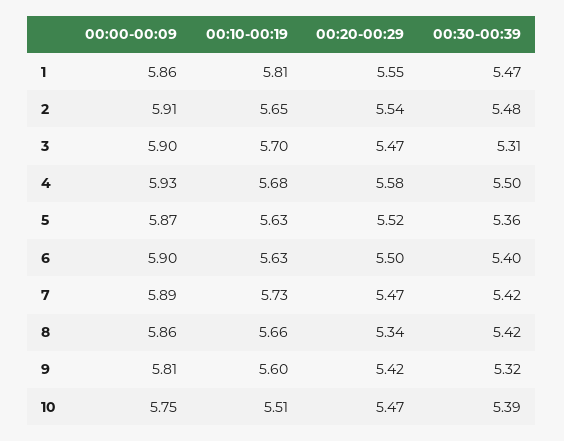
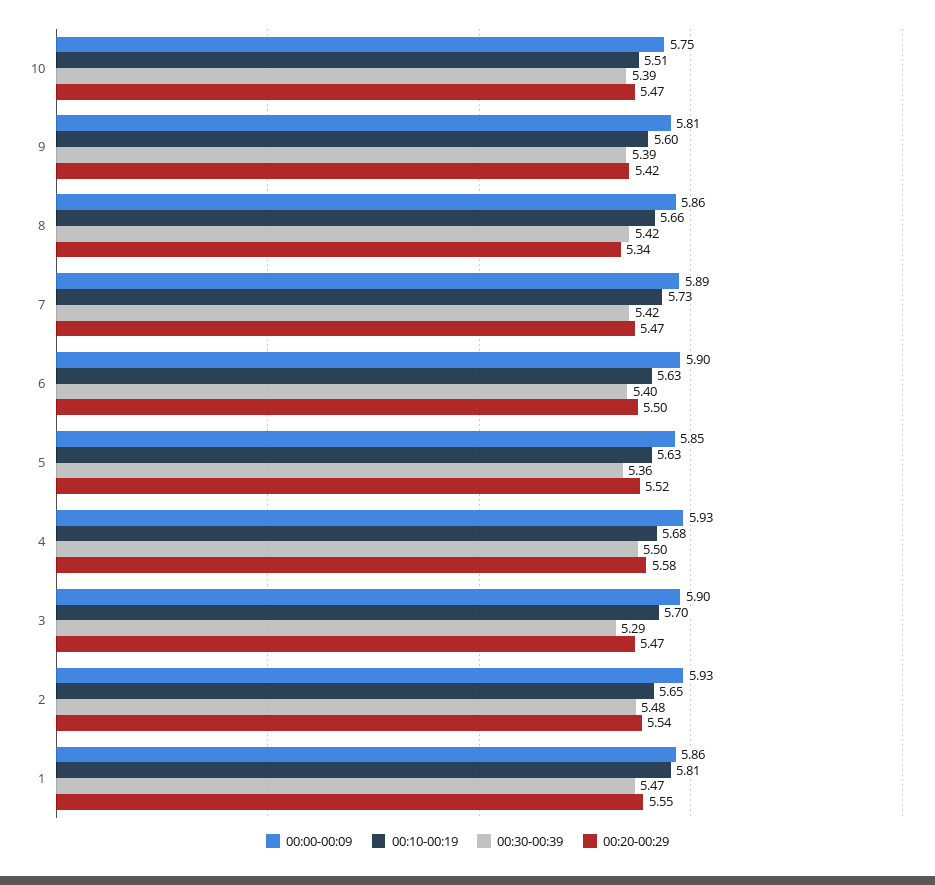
00:00-00:09, 2: 5.91 -> 5.93
00:30-00:39, 3: 5.31 -> 5.29
00:00-00:09, 5: 5.87 -> 5.85
00:30-00:39, 9: 5.32 -> 5.39

